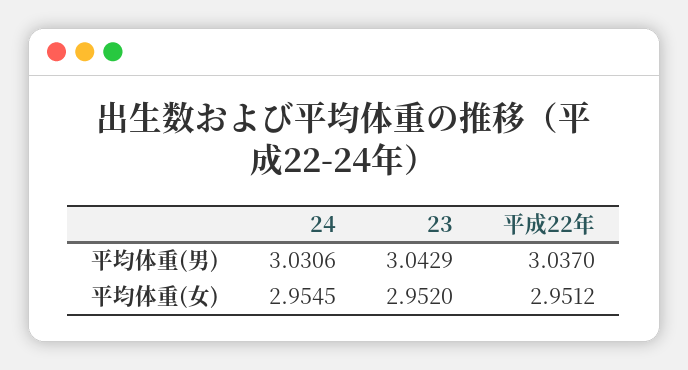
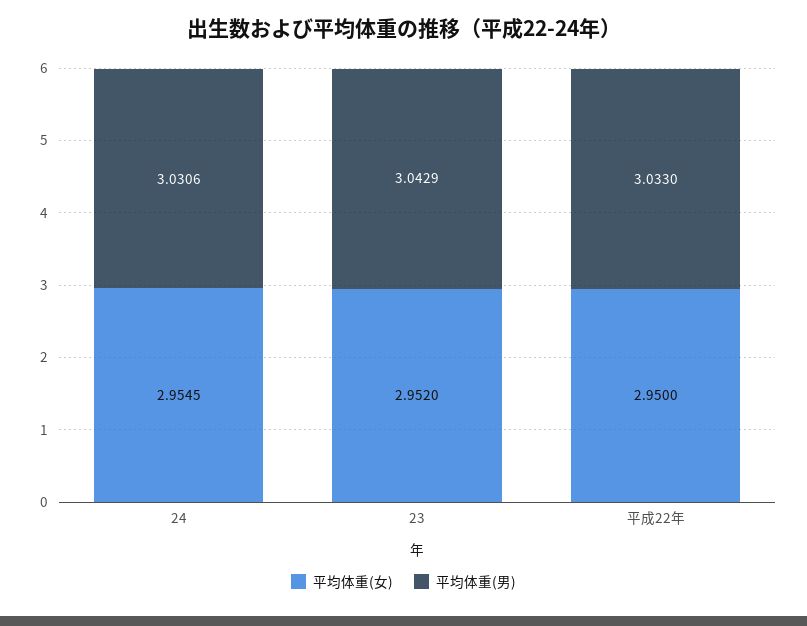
平均体重(男), 平成22年: 3.037 -> 3.033
平均体重(女), 平成22年: 2.9512 -> 2.95

